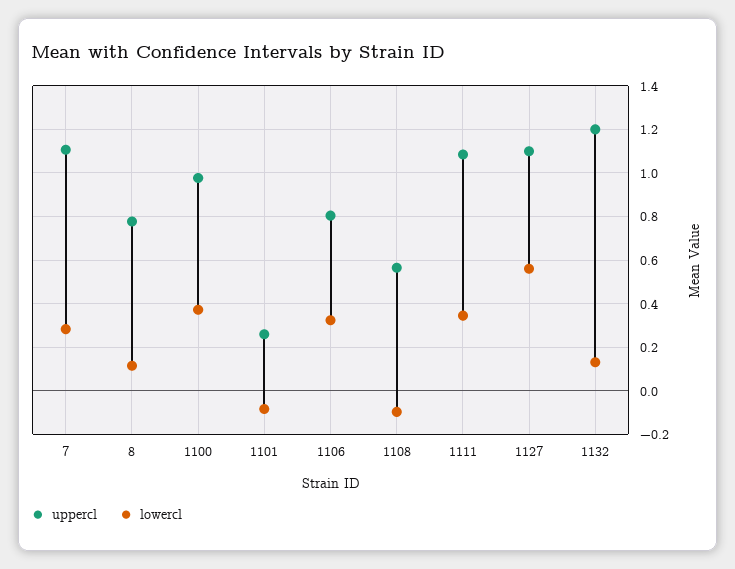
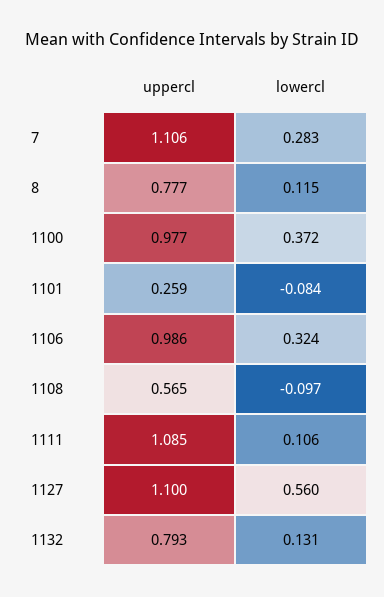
uppercl, 1106: 0.8 -> 0.986
lowercl, 1111: 0.35 -> 0.106
uppercl, 1132: 1.2 -> 0.793

